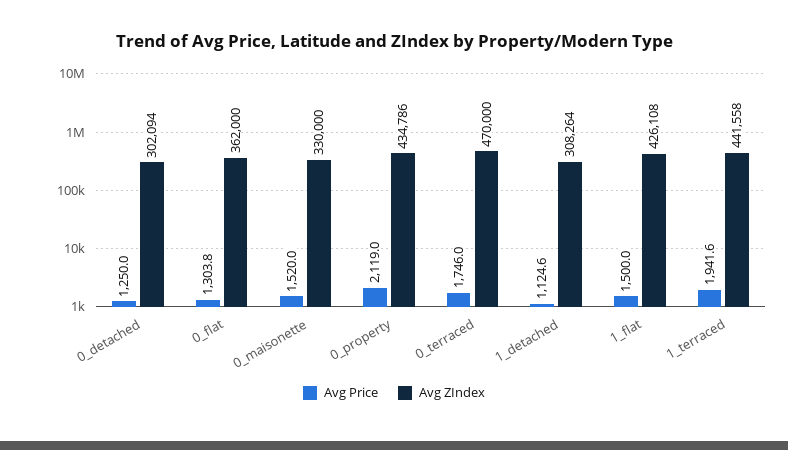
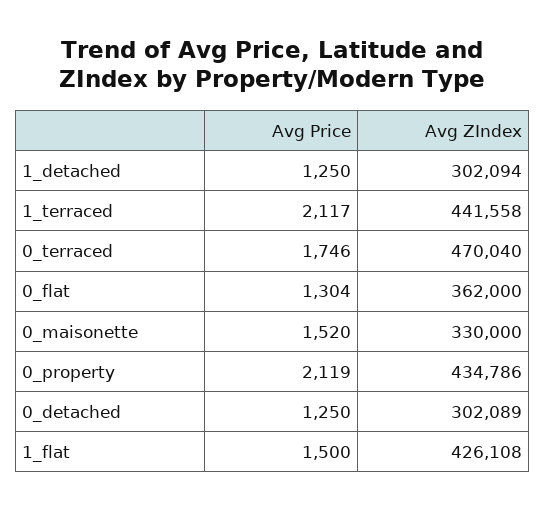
Avg ZIndex, 0_detached: 302094 -> 302089
Avg ZIndex, 0_terraced: 470000 -> 470040
Avg Price, 1_detached: 1124.6 -> 1250
Avg ZIndex, 1_detached: 308264 -> 302094
Avg Price, 1_terraced: 1941.6 -> 2117

